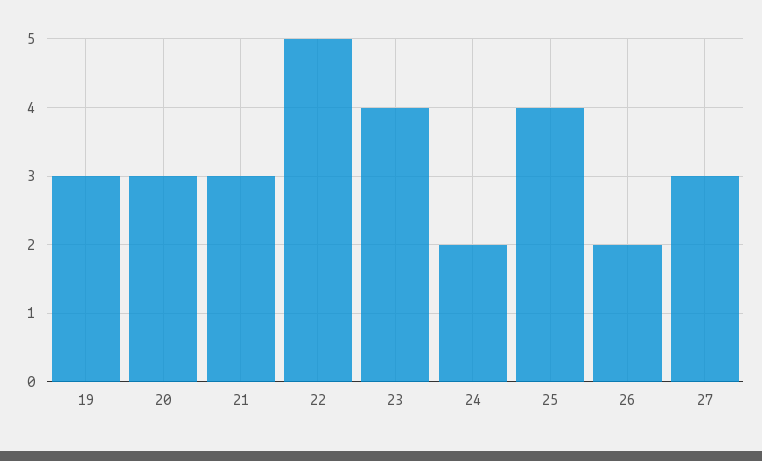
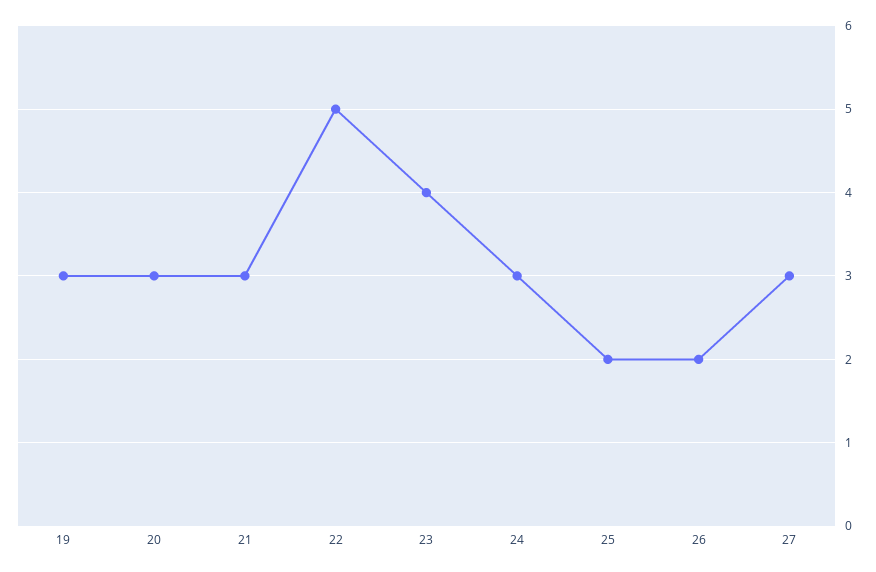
24: 2 -> 3
25: 4 -> 2

